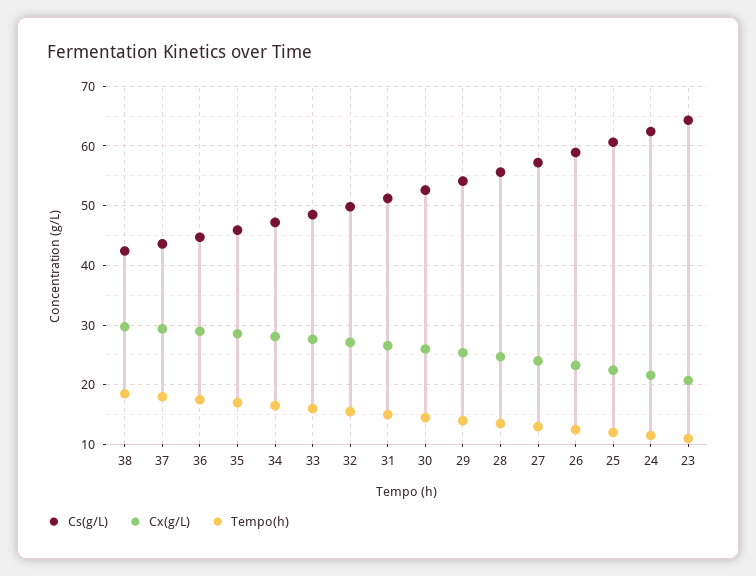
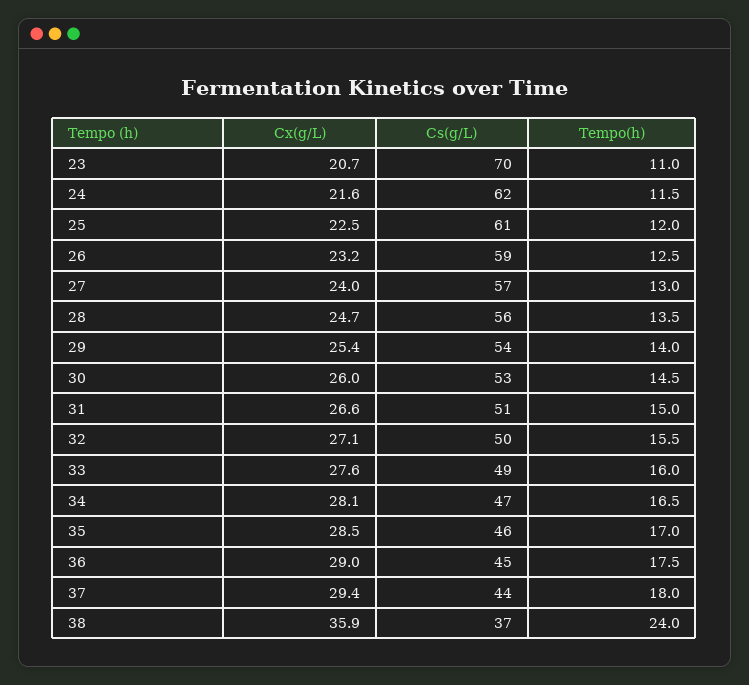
Cs(g/L), 38: 42 -> 37
Cx(g/L), 38: 30 -> 35.9
Tempo(h), 38: 18 -> 24
Cs(g/L), 23: 64 -> 70

